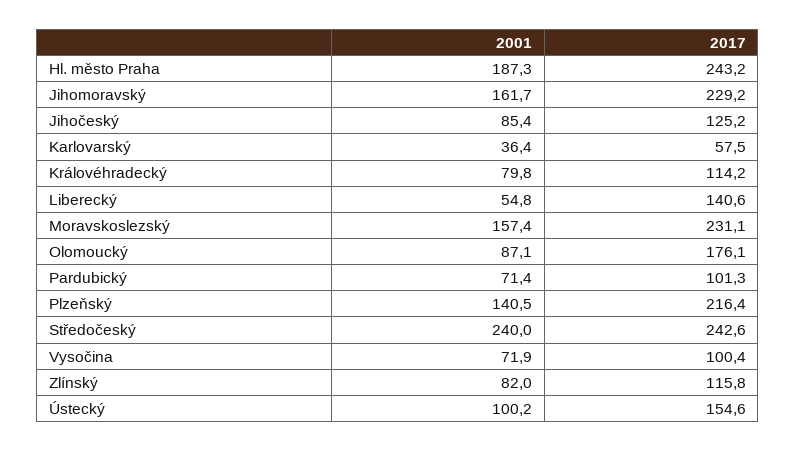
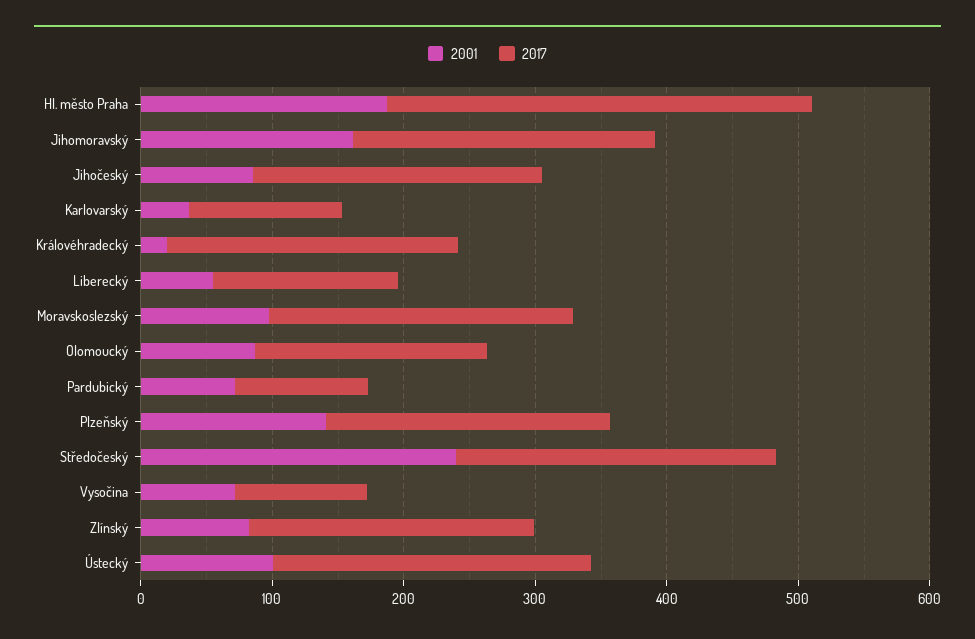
2017, Hl. město Praha: 243.2 -> 320
2017, Jihočeský: 125.2 -> 220
2017, Karlovarský: 57.5 -> 120
2001, Královéhradecký: 79.8 -> 20
2017, Královéhradecký: 114.2 -> 220
2001, Moravskoslezský: 157.4 -> 100
2017, Zlínský: 115.8 -> 220
2017, Ústecký: 154.6 -> 240

